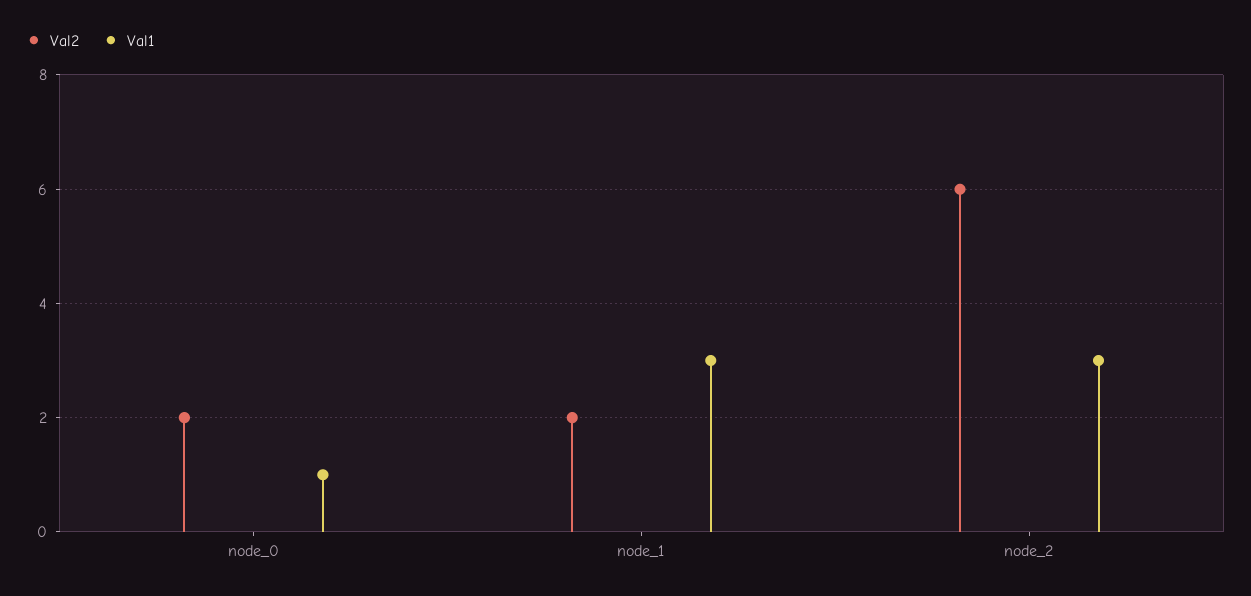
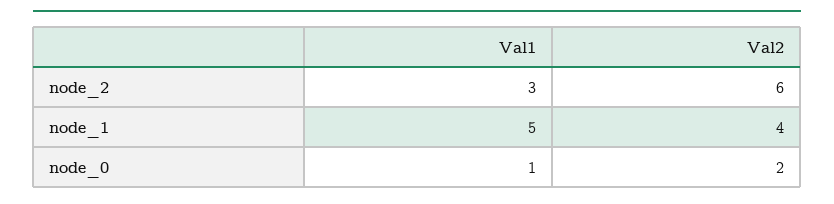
Val2, node_1: 2 -> 4
Val1, node_1: 3 -> 5

